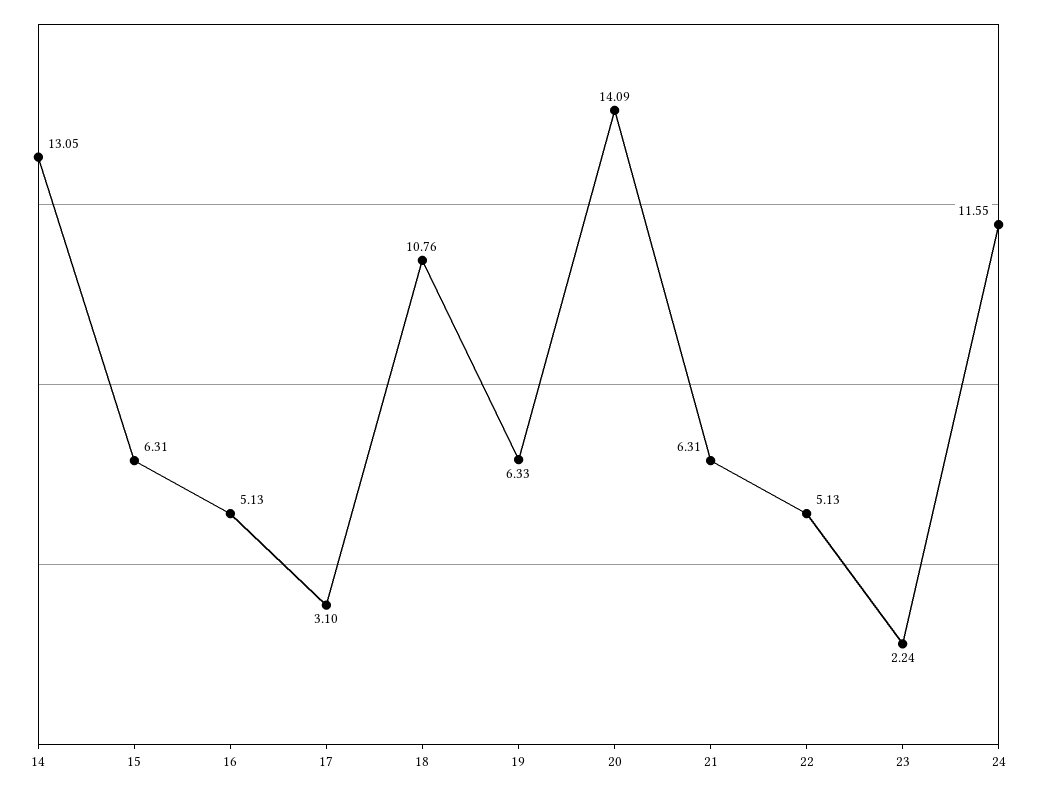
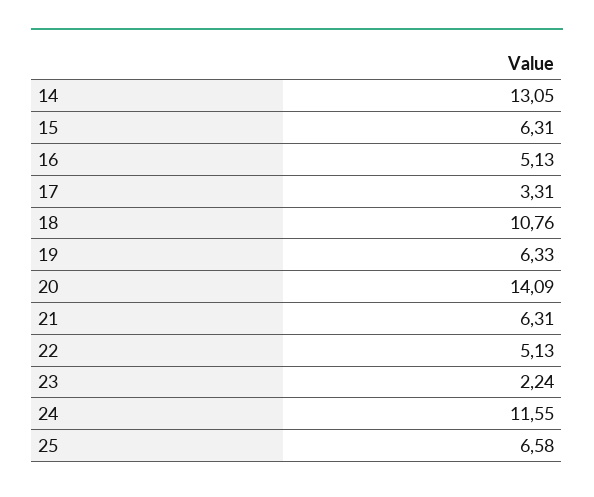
17: 3.1 -> 3.31
25: none -> 6.58

